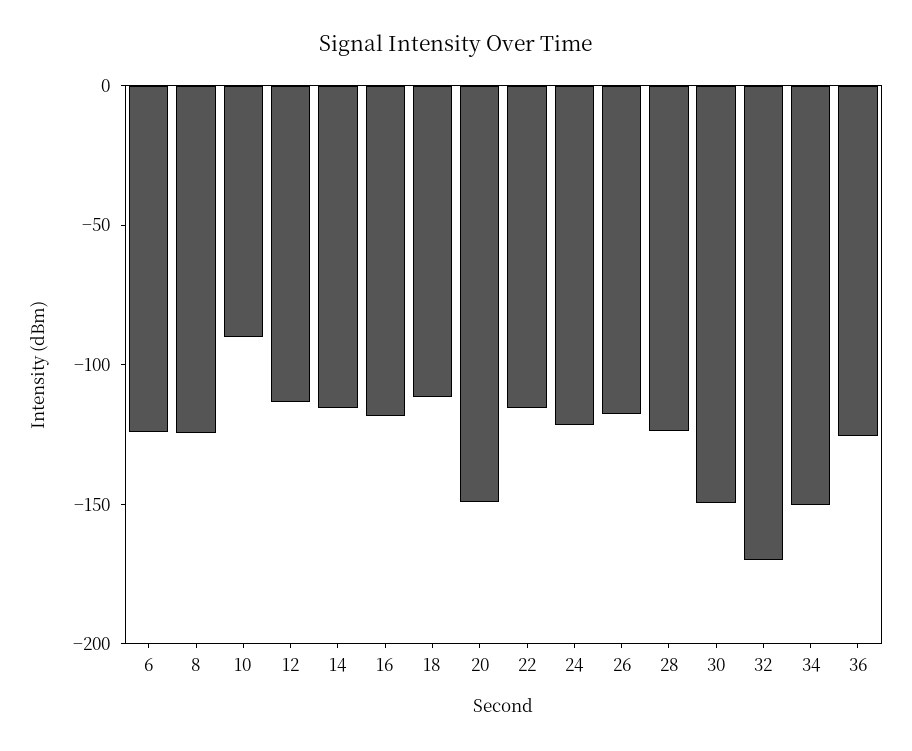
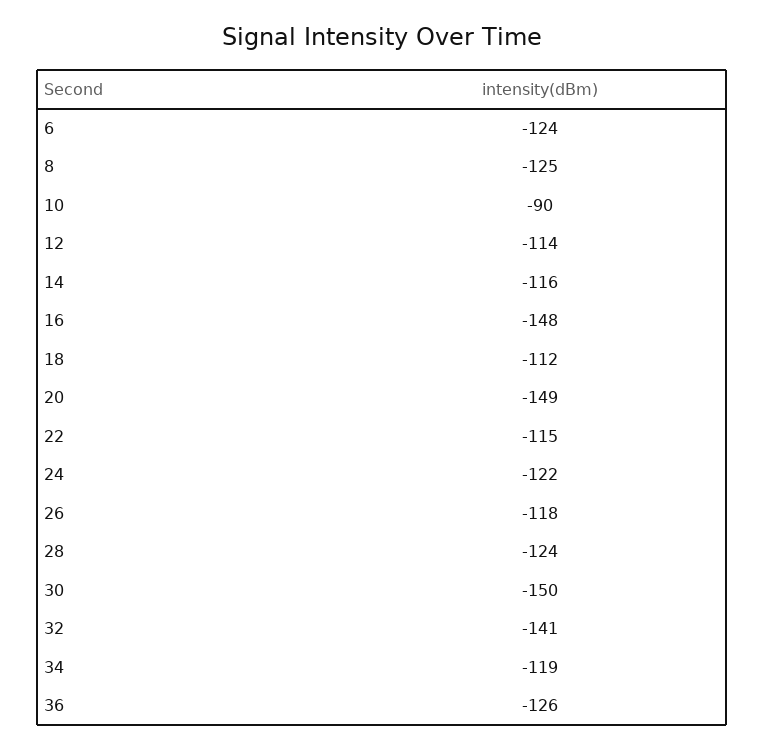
16: -120 -> -148
32: -170 -> -141
34: -150 -> -119

